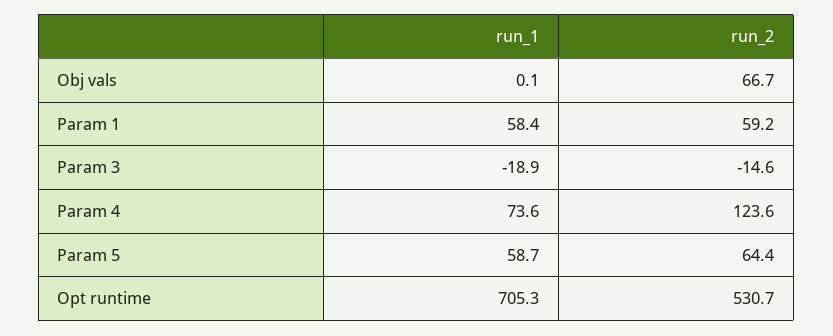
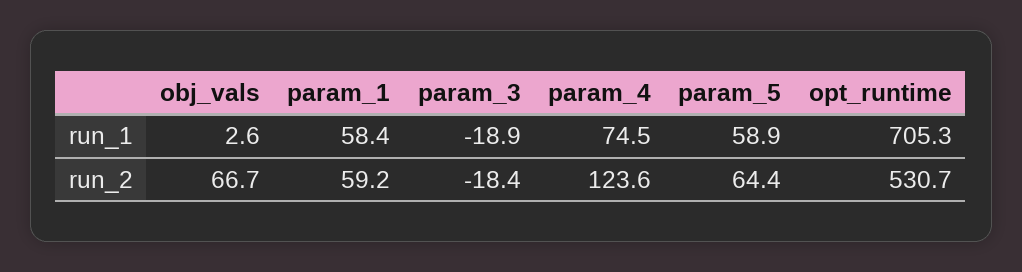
run_1, Obj vals: 0.1 -> 2.6
run_2, Param 3: -14.6 -> -18.4
run_1, Param 4: 73.6 -> 74.5
run_1, Param 5: 58.7 -> 58.9

